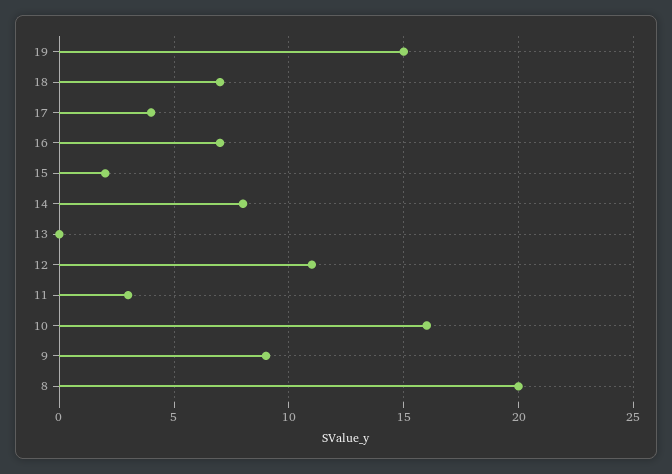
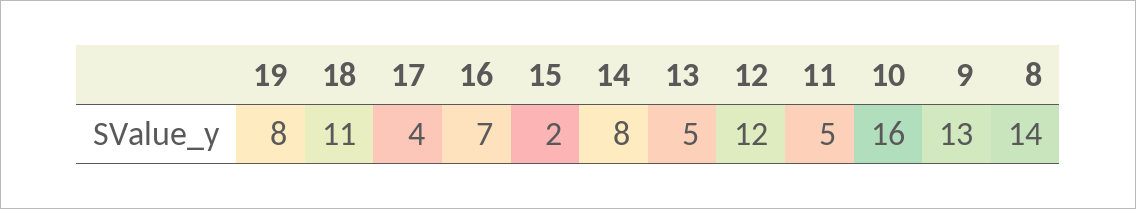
19: 15 -> 8
18: 7 -> 11
13: 0 -> 5
12: 11 -> 12
11: 3 -> 5
9: 9 -> 13
8: 20 -> 14

